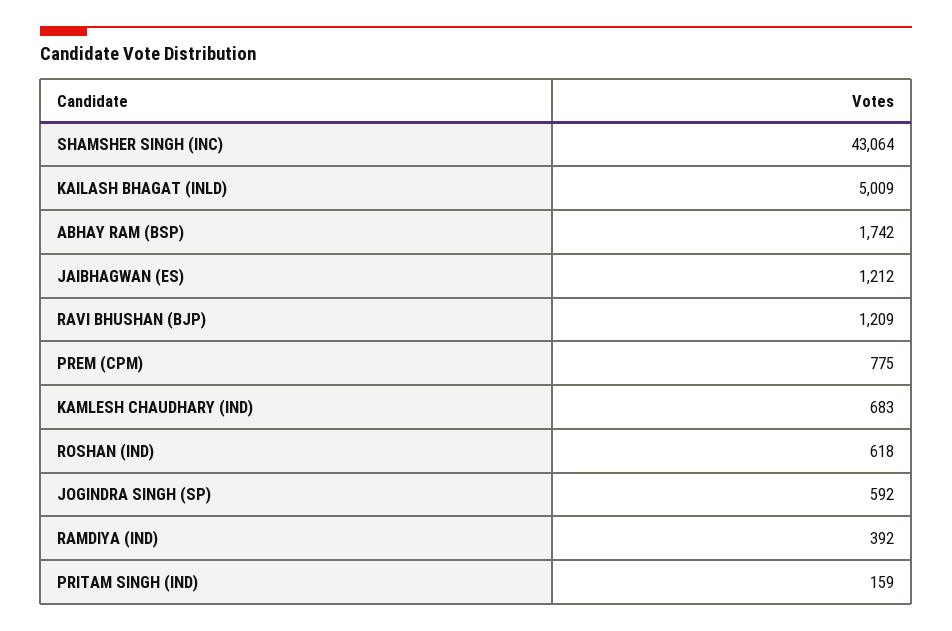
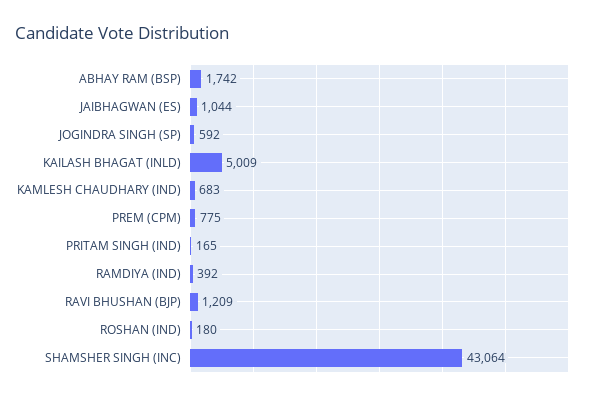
JAIBHAGWAN (ES): 1212 -> 1044
ROSHAN (IND): 618 -> 180
PRITAM SINGH (IND): 159 -> 165

